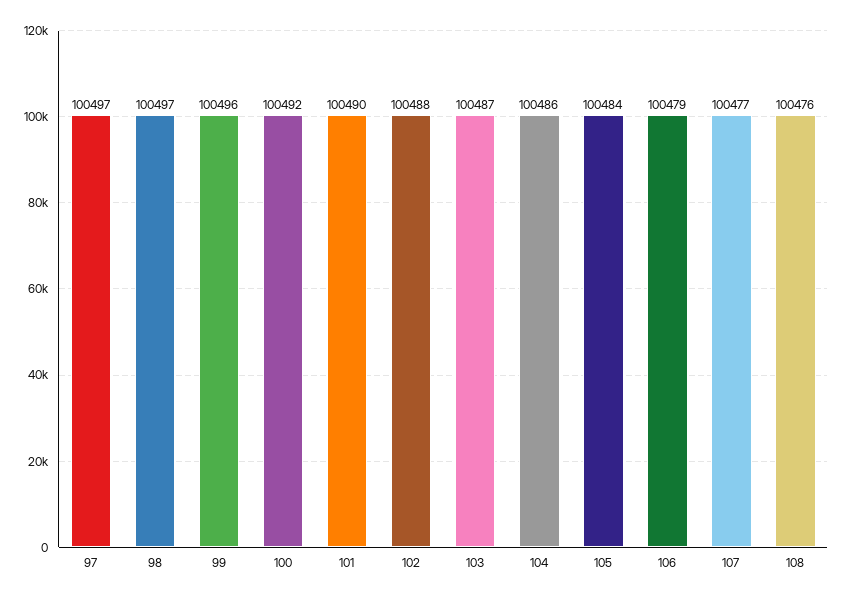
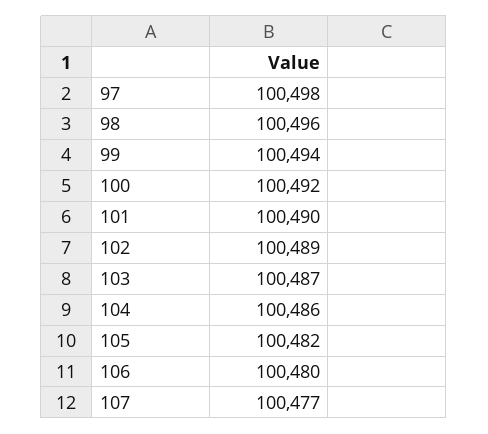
97: 100497 -> 100498
98: 100497 -> 100496
99: 100496 -> 100494
102: 100488 -> 100489
105: 100484 -> 100482
106: 100479 -> 100480
108: 100476 -> none

